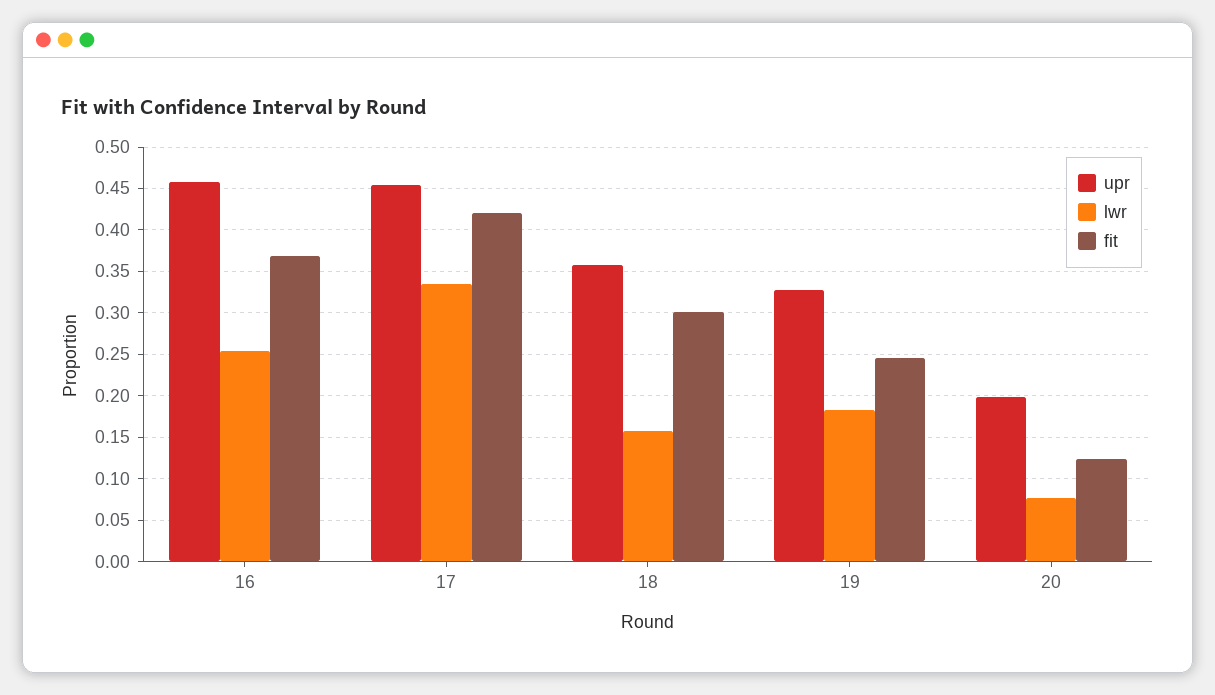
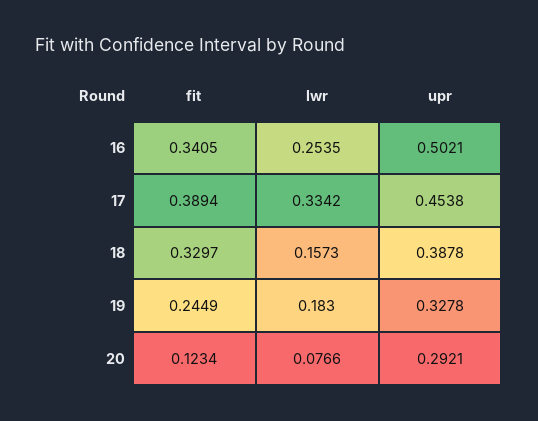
upr, 16: 0.46 -> 0.5021
fit, 16: 0.37 -> 0.3405
fit, 17: 0.42 -> 0.3894
upr, 18: 0.36 -> 0.3878
fit, 18: 0.3 -> 0.3297
upr, 20: 0.2 -> 0.2921

